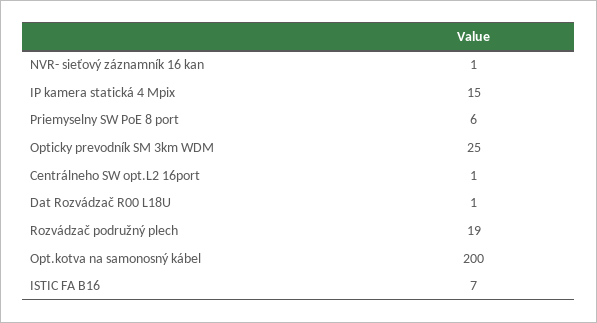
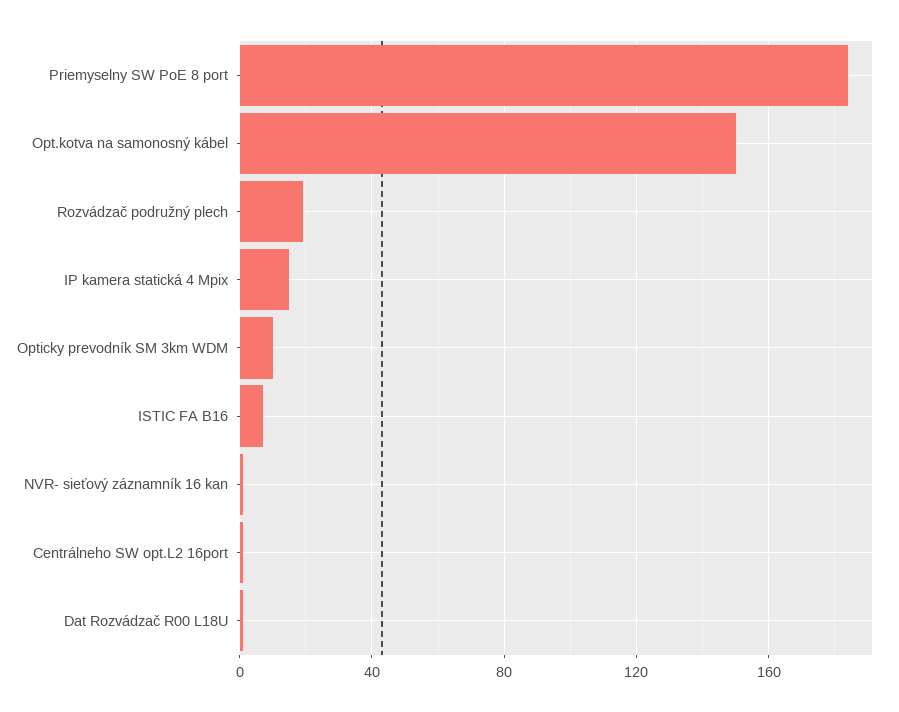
Priemyselny SW PoE 8 port: 6 -> 185
Opticky prevodník SM 3km WDM: 25 -> 10
Opt.kotva na samonosný kábel: 200 -> 150

